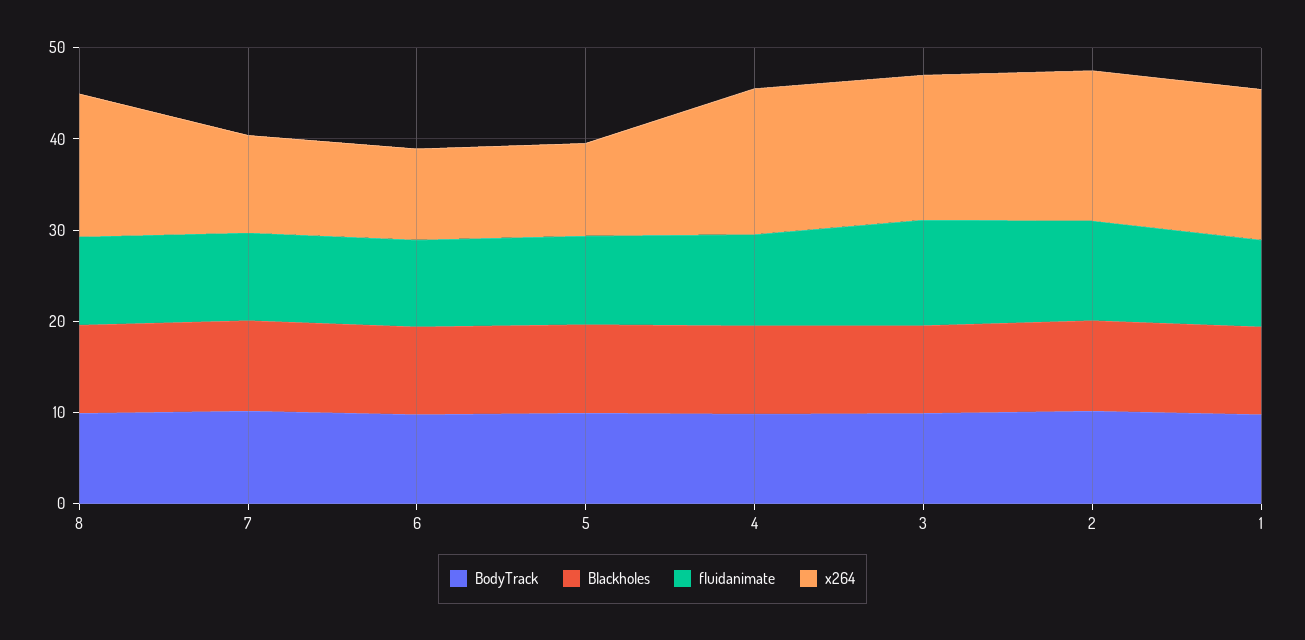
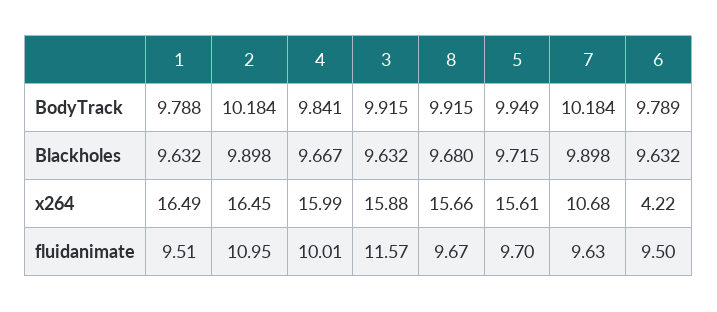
x264, 6: 10 -> 4.22
x264, 5: 10 -> 15.61

